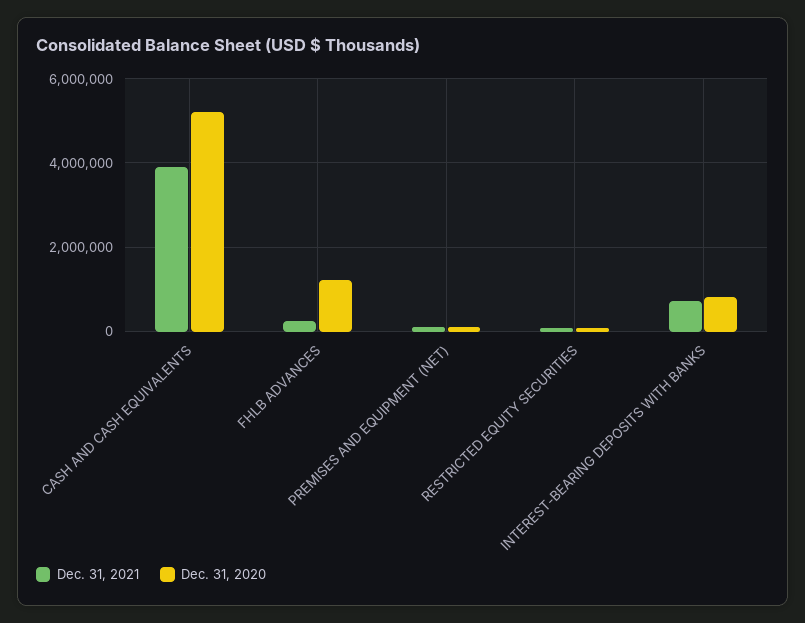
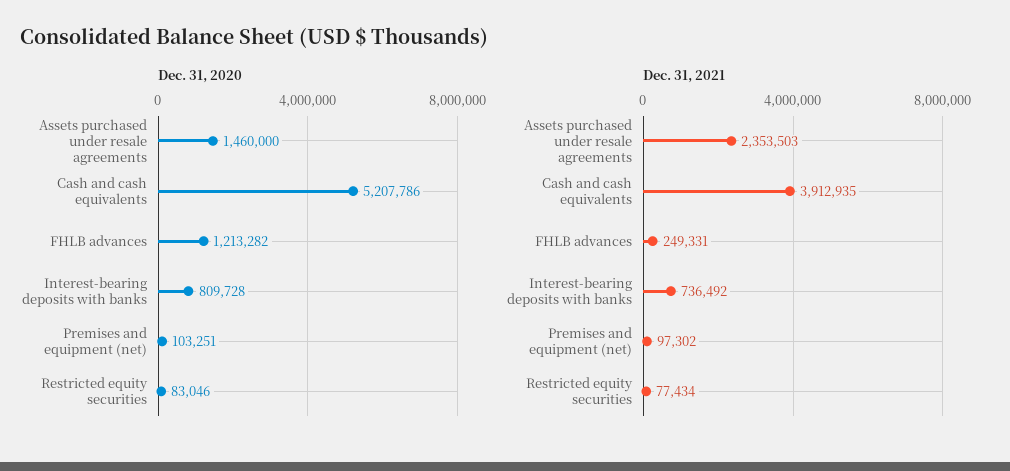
Dec. 31, 2020, Assets purchased under resale agreements: none -> 1460000
Dec. 31, 2021, Assets purchased under resale agreements: none -> 2353503

